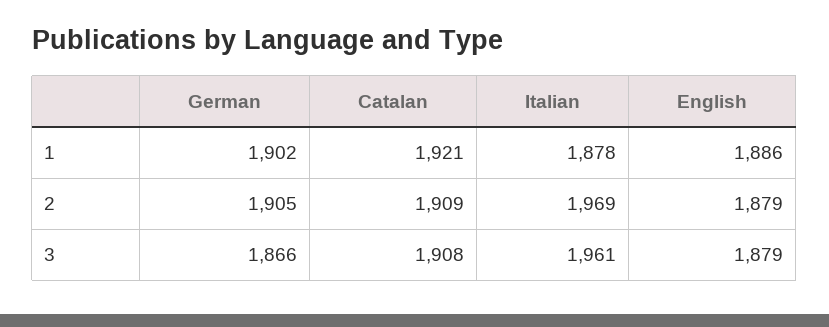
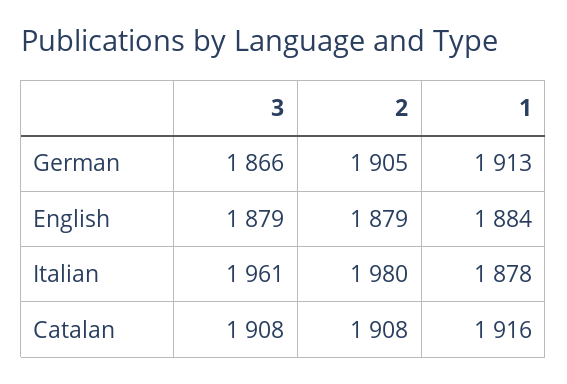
German, 1: 1902 -> 1913
Catalan, 1: 1921 -> 1916
English, 1: 1886 -> 1884
Catalan, 2: 1909 -> 1908
Italian, 2: 1969 -> 1980

